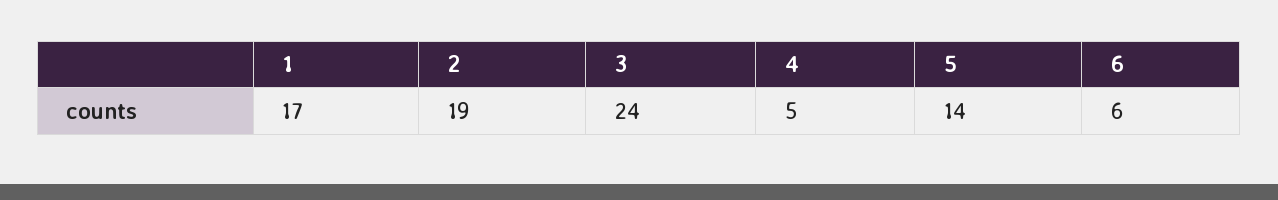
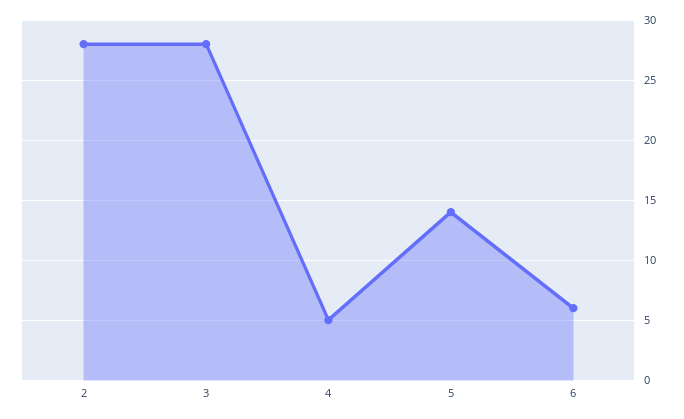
1: 17 -> none
2: 19 -> 28
3: 24 -> 28

